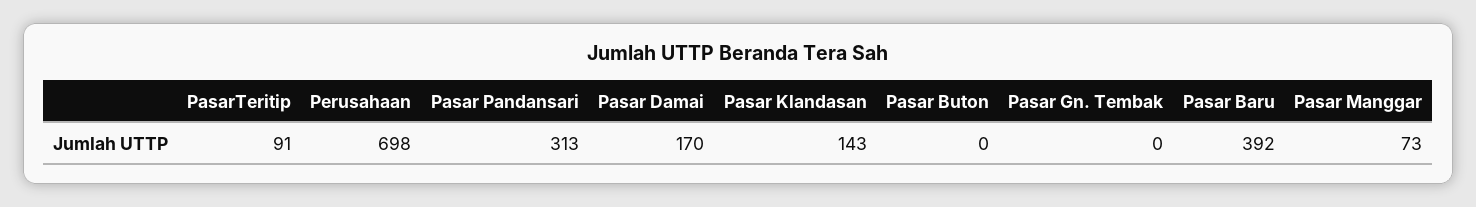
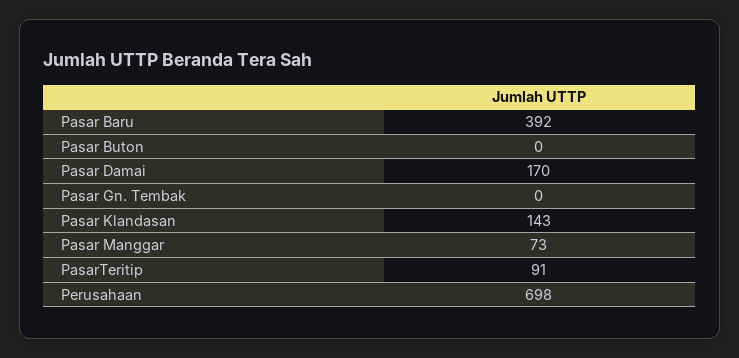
Pasar Pandansari: 313 -> none

